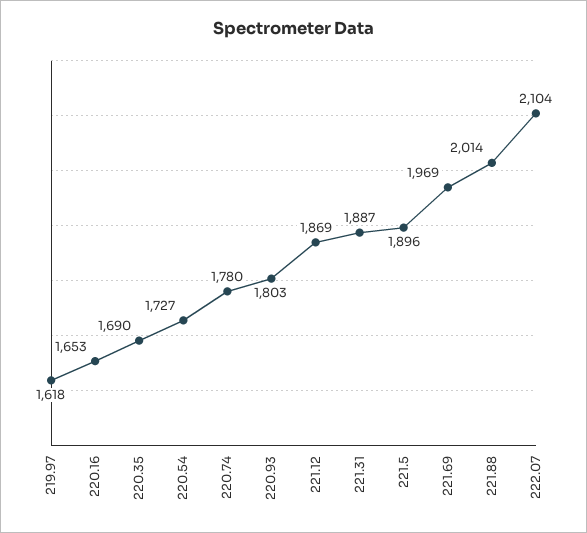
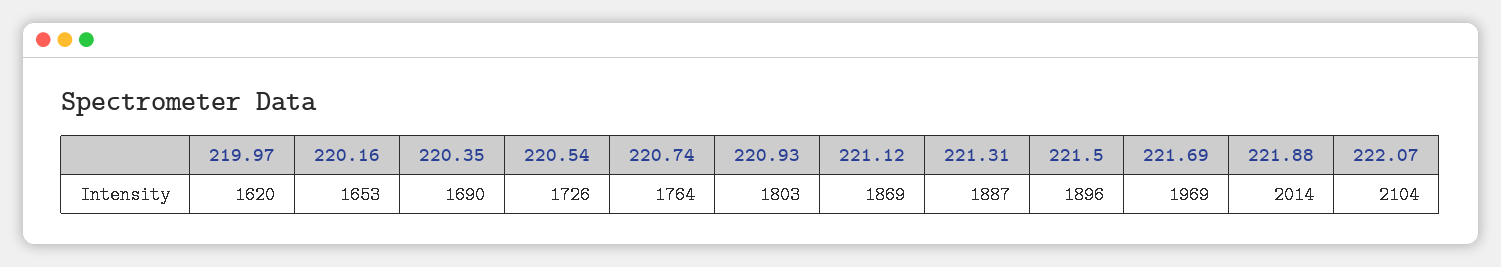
219.97: 1618 -> 1620
220.54: 1727 -> 1726
220.74: 1780 -> 1764

